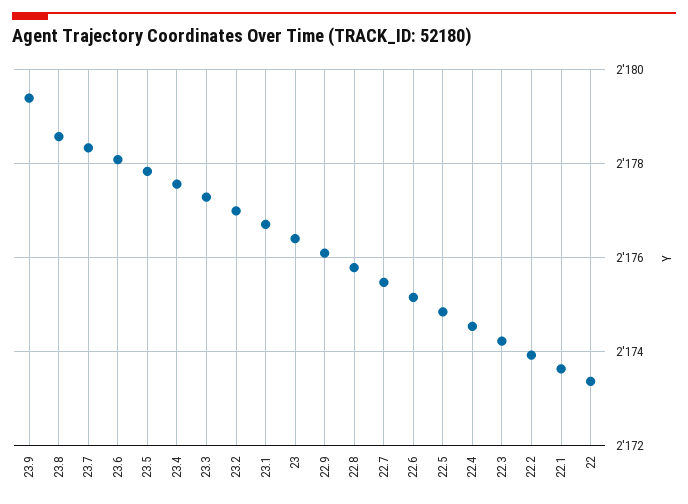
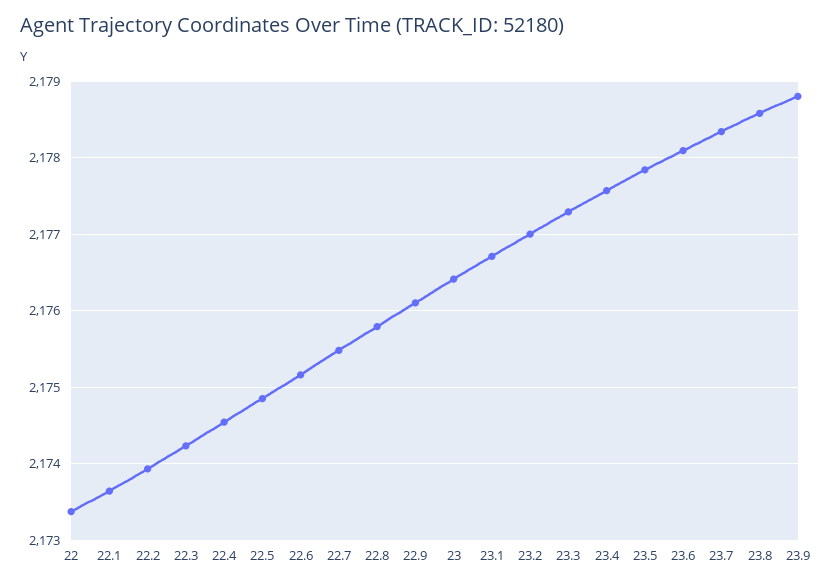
23.9: 2179.4 -> 2178.8

